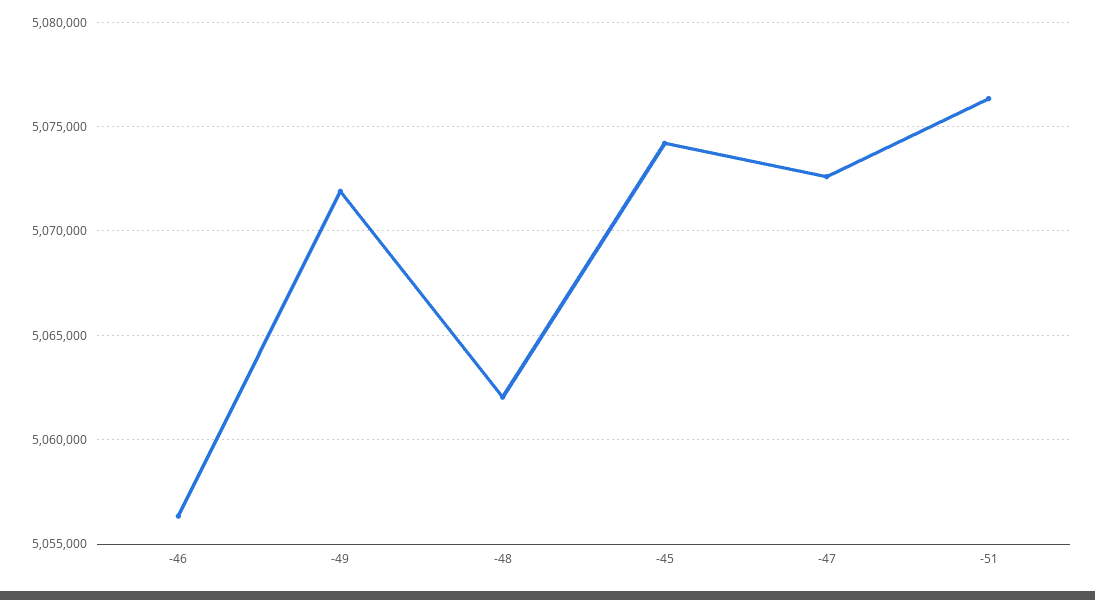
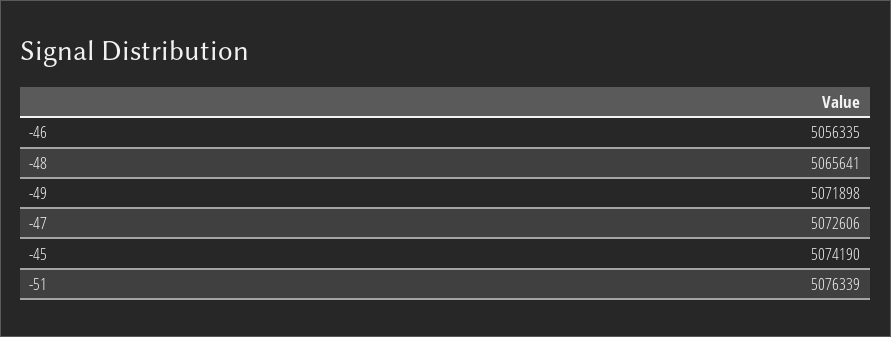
-48: 5062000 -> 5065641

